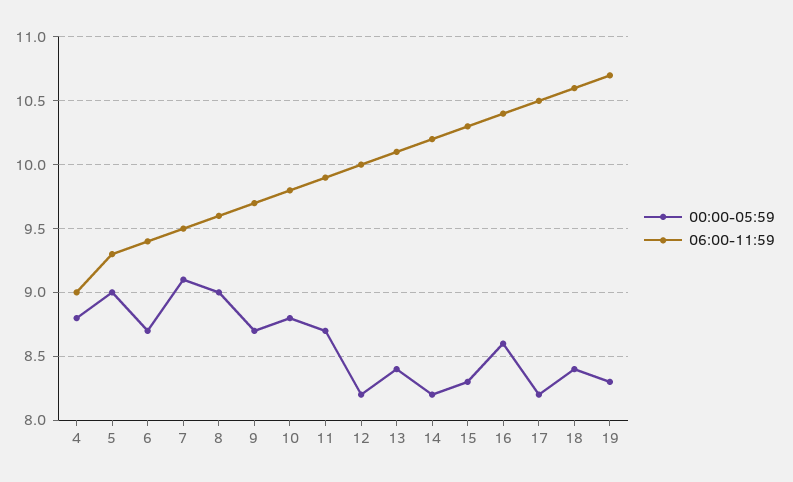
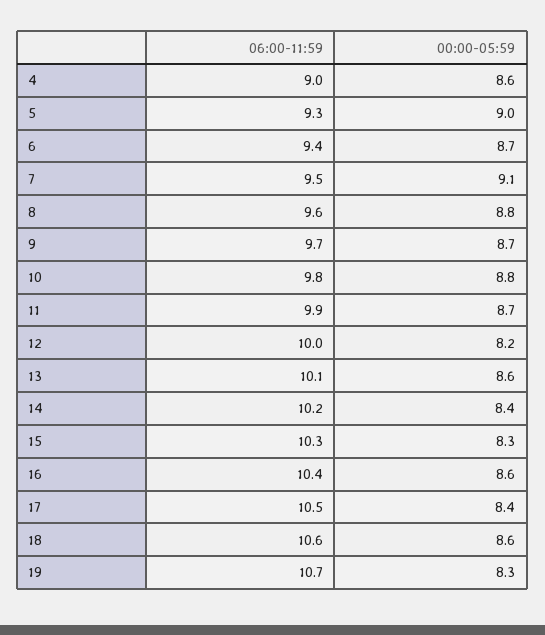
00:00-05:59, 4: 8.8 -> 8.6
00:00-05:59, 8: 9 -> 8.8
00:00-05:59, 13: 8.4 -> 8.6
00:00-05:59, 14: 8.2 -> 8.4
00:00-05:59, 17: 8.2 -> 8.4
00:00-05:59, 18: 8.4 -> 8.6

